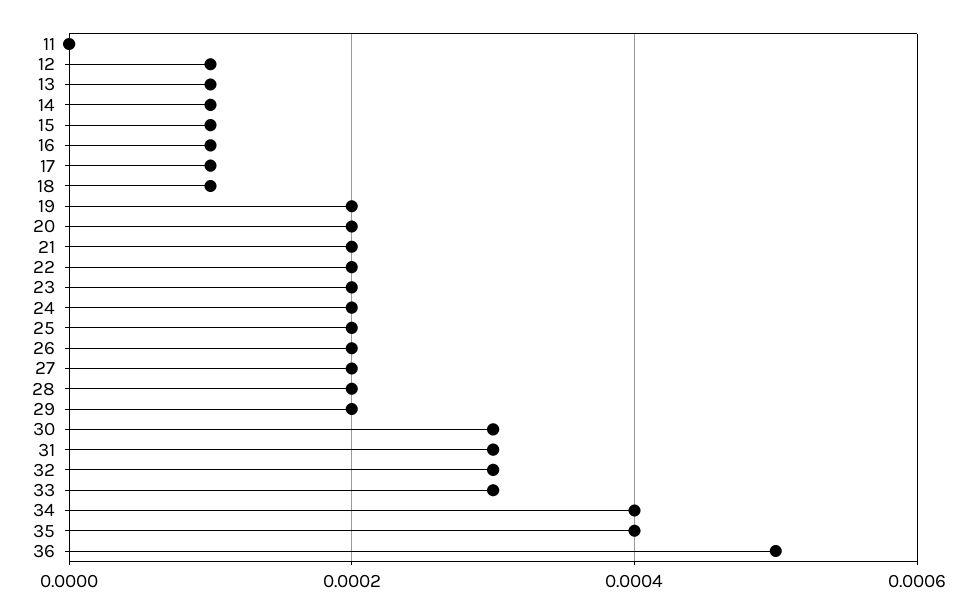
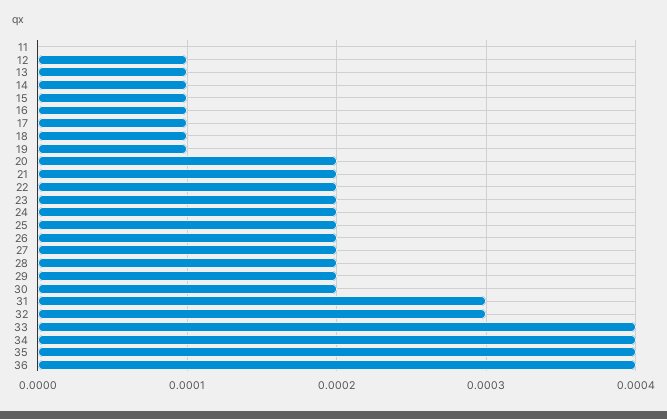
19: 0.0002 -> 0.0001
30: 0.0003 -> 0.0002
33: 0.0003 -> 0.0004
36: 0.0005 -> 0.0004

